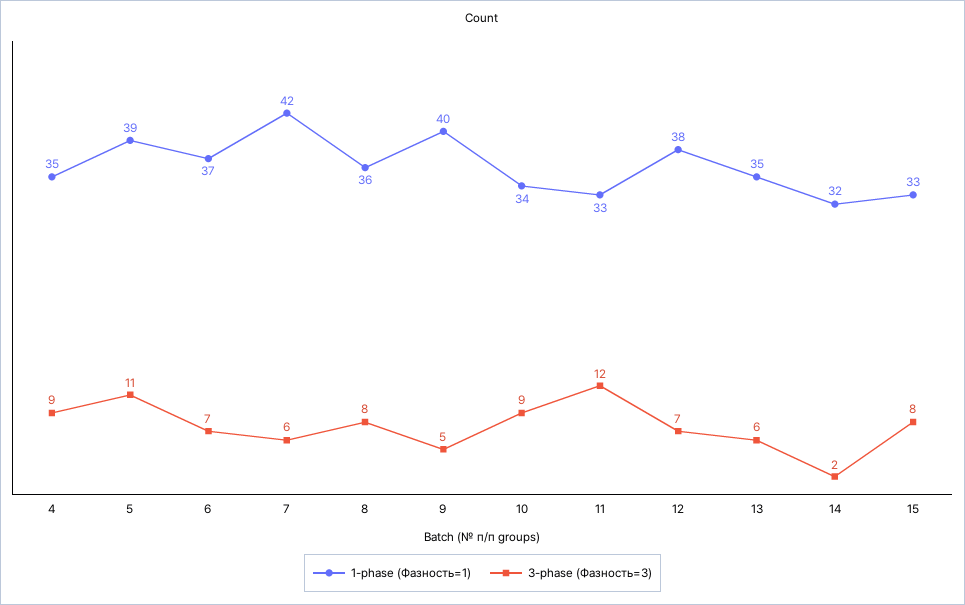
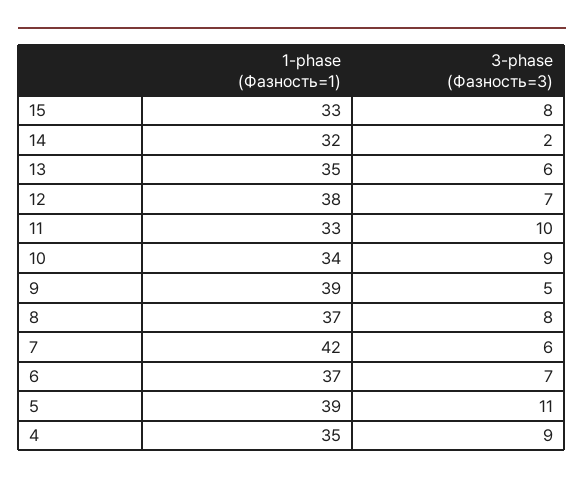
1-phase (Фазность=1), 8: 36 -> 37
1-phase (Фазность=1), 9: 40 -> 39
3-phase (Фазность=3), 11: 12 -> 10

